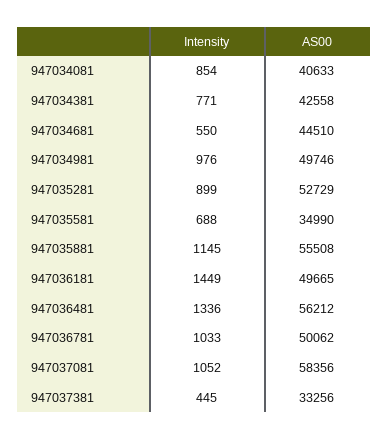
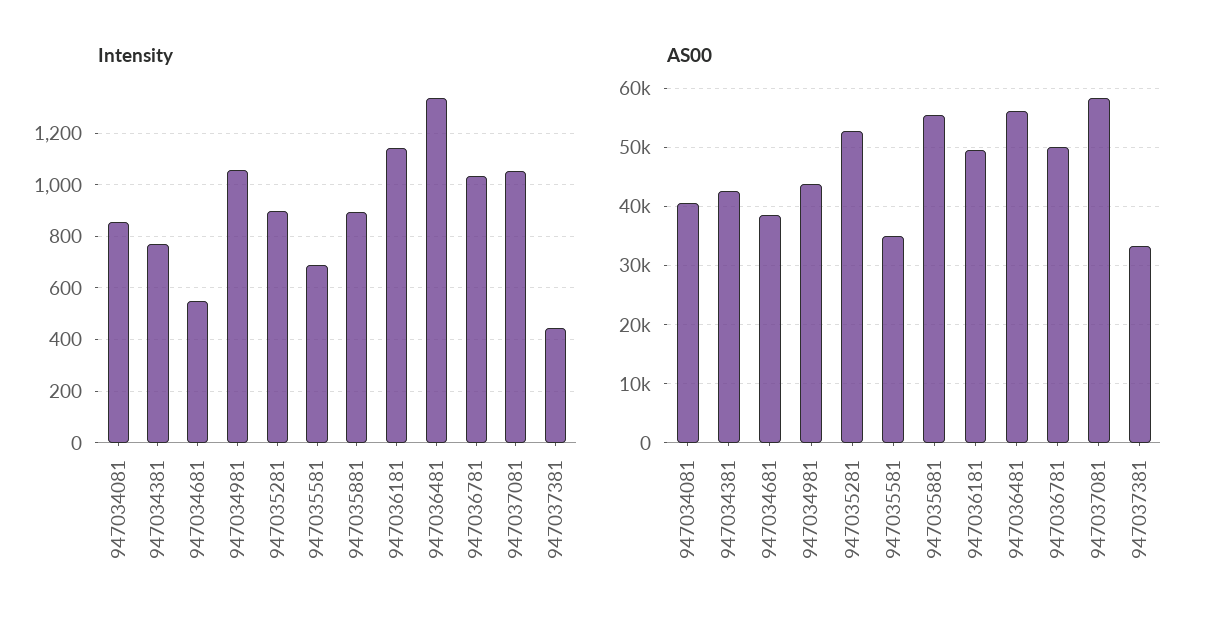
AS00, 947034681: 44510 -> 38000
Intensity, 947034981: 976 -> 1050
AS00, 947034981: 49746 -> 44000
Intensity, 947035881: 1145 -> 900
Intensity, 947036181: 1449 -> 1150

